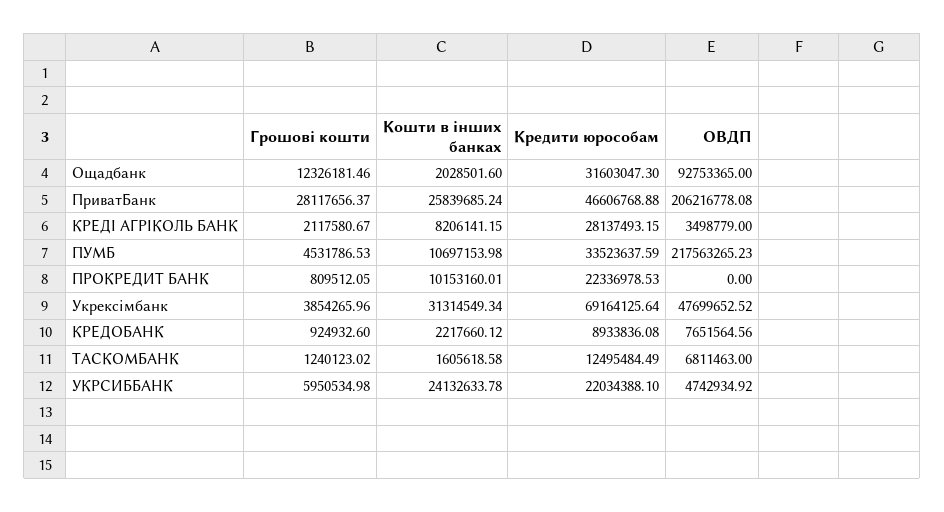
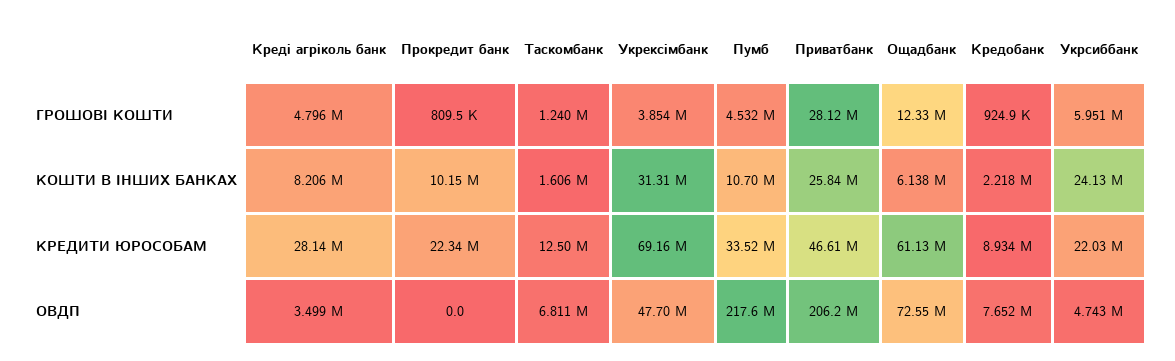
Кошти в інших банках, Ощадбанк: 2028501.6 -> 6138000
Кредити юрособам, Ощадбанк: 31603047.3 -> 61130000
ОВДП, Ощадбанк: 92753365 -> 72550000
Грошові кошти, КРЕДІ АГРІКОЛЬ БАНК: 2117580.67 -> 4796000

